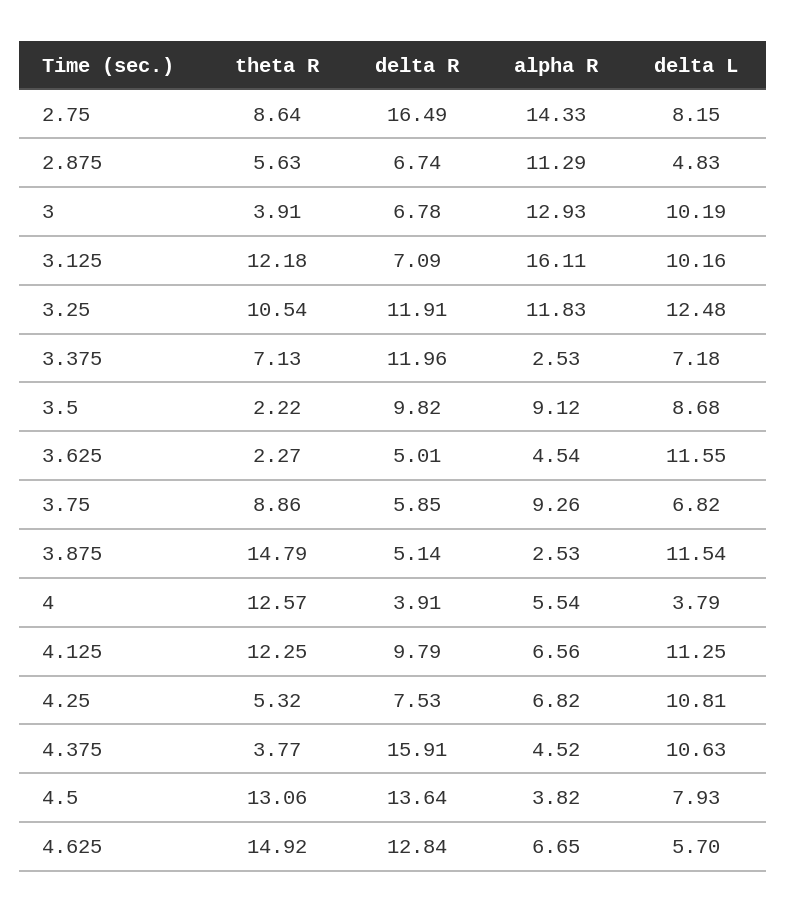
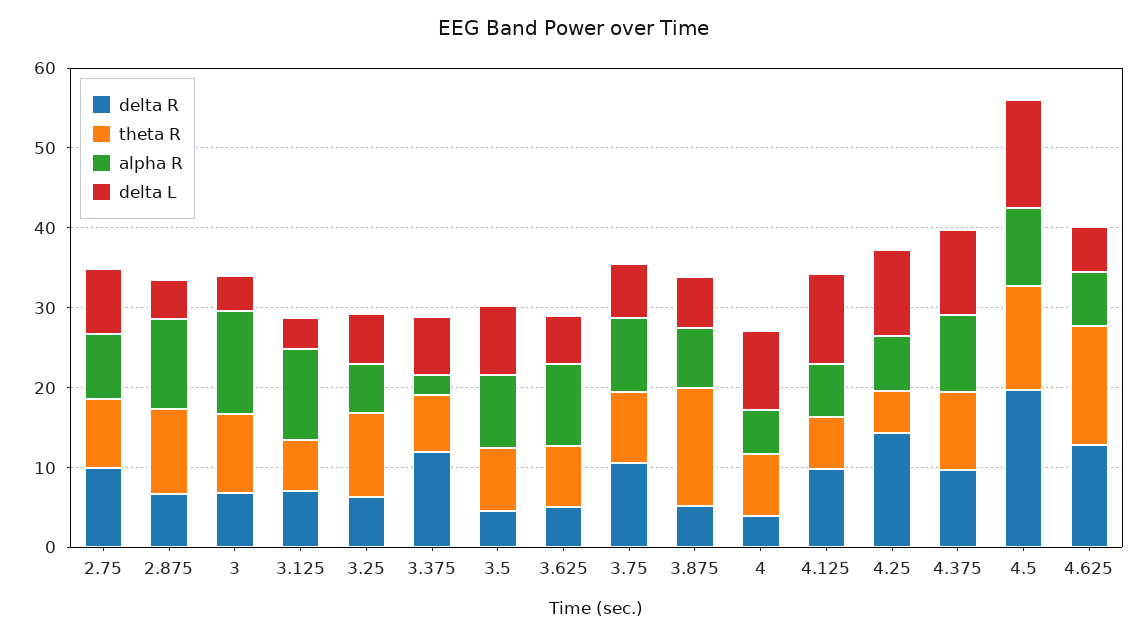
delta R, 2.75: 16.49 -> 10
alpha R, 2.75: 14.33 -> 8
theta R, 2.875: 5.63 -> 10
theta R, 3: 3.91 -> 10
delta L, 3: 10.19 -> 4
theta R, 3.125: 12.18 -> 6
alpha R, 3.125: 16.11 -> 12
delta L, 3.125: 10.16 -> 4
delta R, 3.25: 11.91 -> 6
alpha R, 3.25: 11.83 -> 6
delta L, 3.25: 12.48 -> 6
theta R, 3.5: 2.22 -> 8
delta R, 3.5: 9.82 -> 4
theta R, 3.625: 2.27 -> 8
alpha R, 3.625: 4.54 -> 10
delta L, 3.625: 11.55 -> 6
delta R, 3.75: 5.85 -> 10
alpha R, 3.875: 2.53 -> 8
delta L, 3.875: 11.54 -> 6
theta R, 4: 12.57 -> 8
delta L, 4: 3.79 -> 10
theta R, 4.125: 12.25 -> 6
delta R, 4.25: 7.53 -> 14
theta R, 4.375: 3.77 -> 10
delta R, 4.375: 15.91 -> 10
alpha R, 4.375: 4.52 -> 10
delta R, 4.5: 13.64 -> 20
alpha R, 4.5: 3.82 -> 10
delta L, 4.5: 7.93 -> 14

